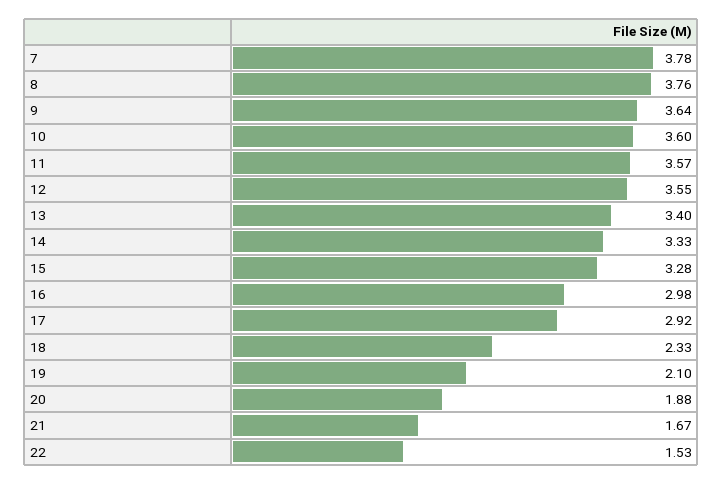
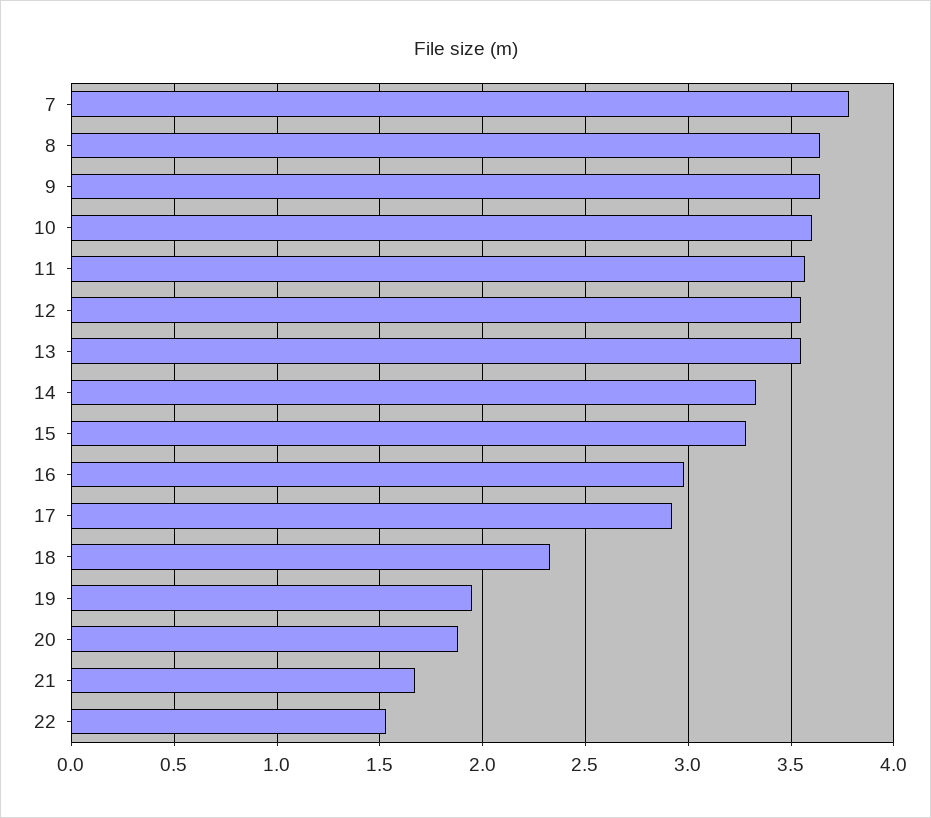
8: 3.76 -> 3.65
13: 3.4 -> 3.55
19: 2.1 -> 1.95

